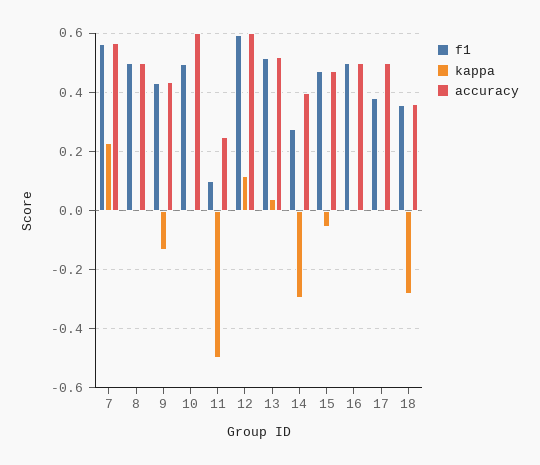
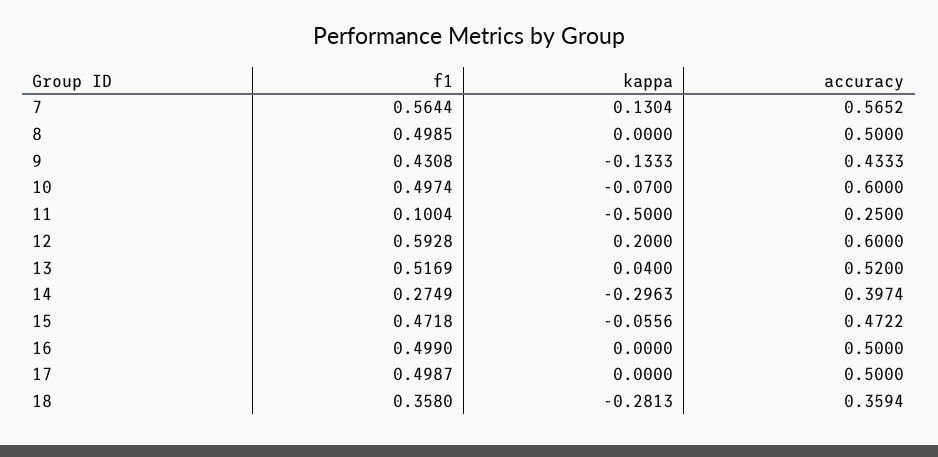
kappa, 7: 0.225 -> 0.1304
kappa, 10: 0 -> -0.07
kappa, 12: 0.125 -> 0.2
f1, 17: 0.375 -> 0.4987

